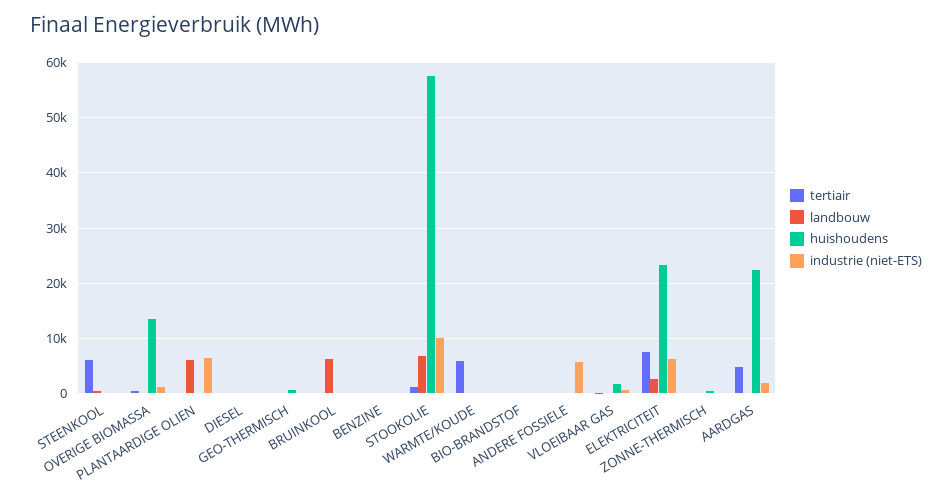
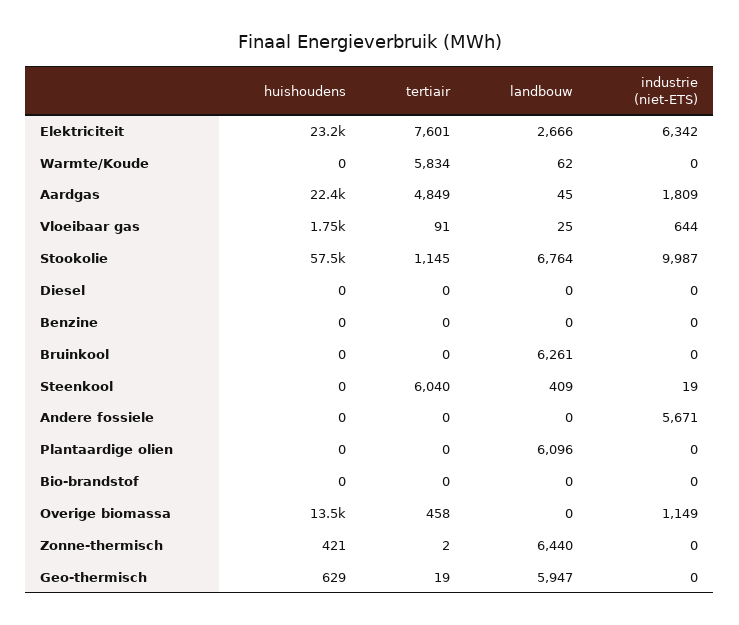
industrie (niet-ETS), PLANTAARDIGE OLIEN: 6000 -> 0
landbouw, GEO-THERMISCH: 0 -> 5947
landbouw, ZONNE-THERMISCH: 0 -> 6440

